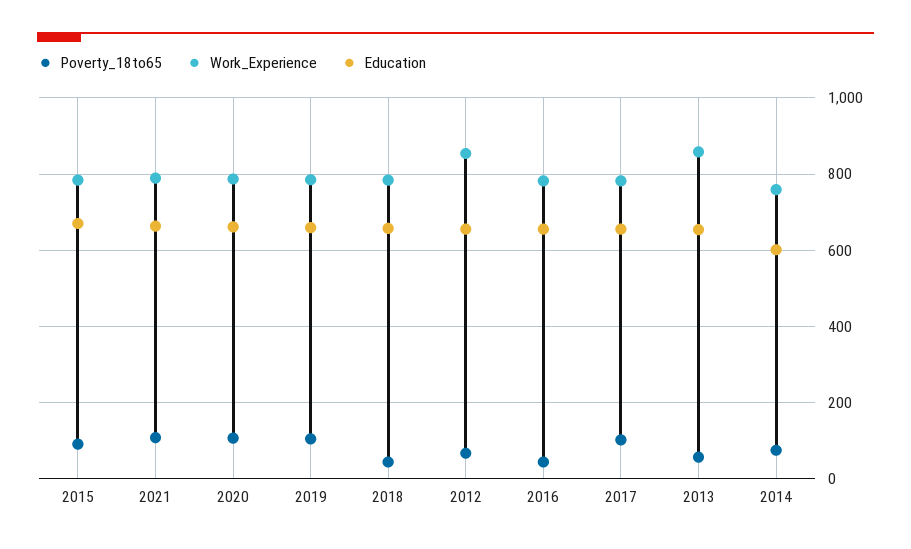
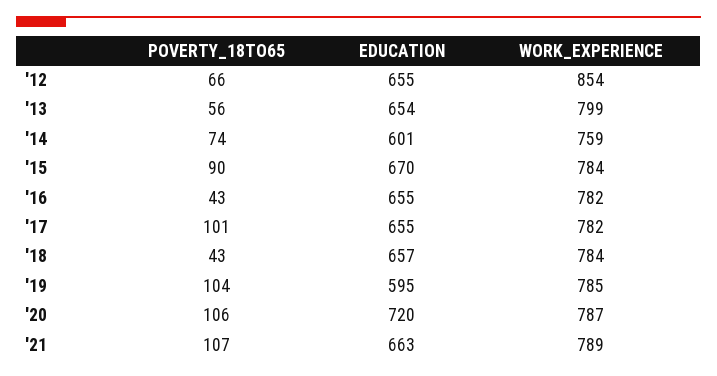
Education, 2020: 660 -> 720
Education, 2019: 660 -> 595
Work_Experience, 2013: 860 -> 799

